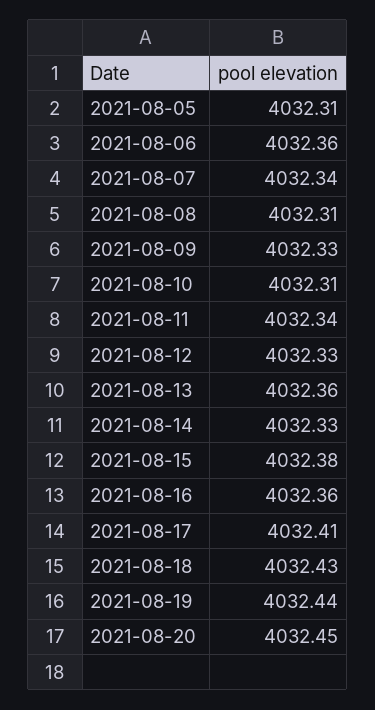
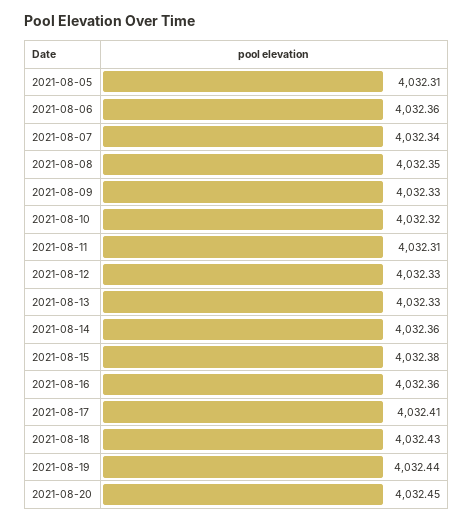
2021-08-08: 4032.31 -> 4032.35
2021-08-10: 4032.31 -> 4032.32
2021-08-11: 4032.34 -> 4032.31
2021-08-13: 4032.36 -> 4032.33
2021-08-14: 4032.33 -> 4032.36

